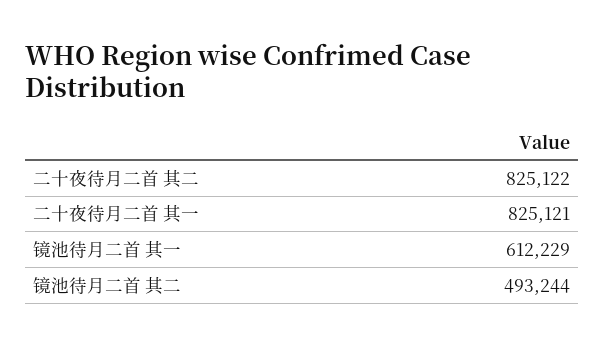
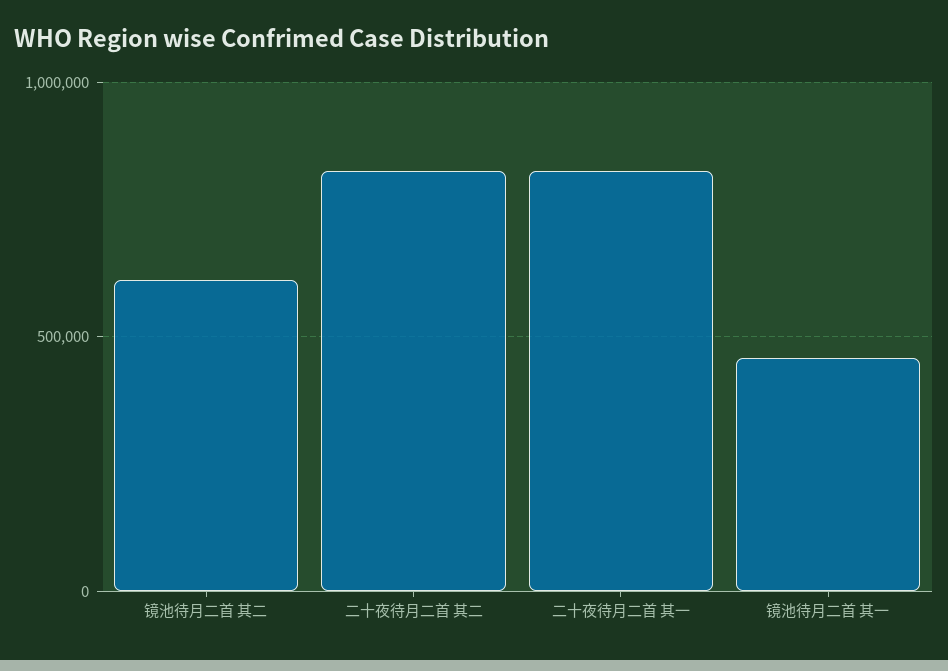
镜池待月二首 其一: 612229 -> 450000
镜池待月二首 其二: 493244 -> 600000

